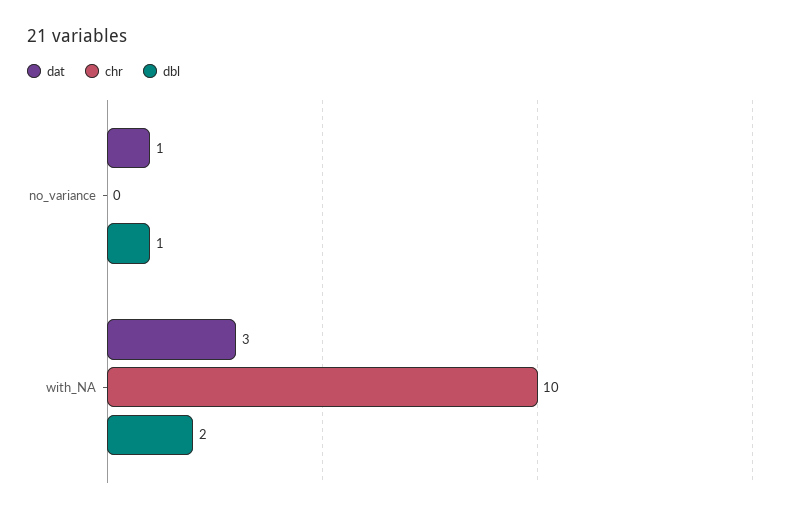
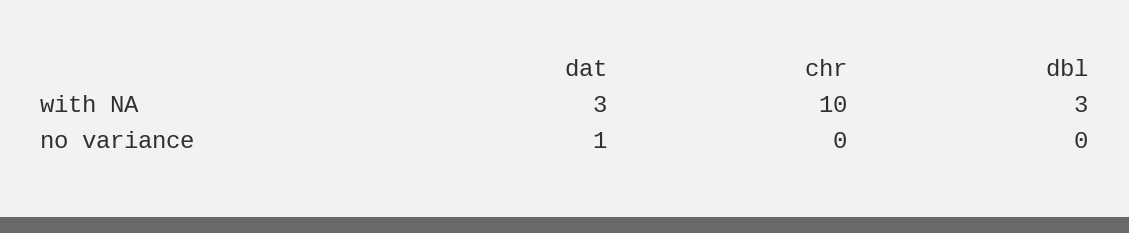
dbl, no_variance: 1 -> 0
dbl, with_NA: 2 -> 3

